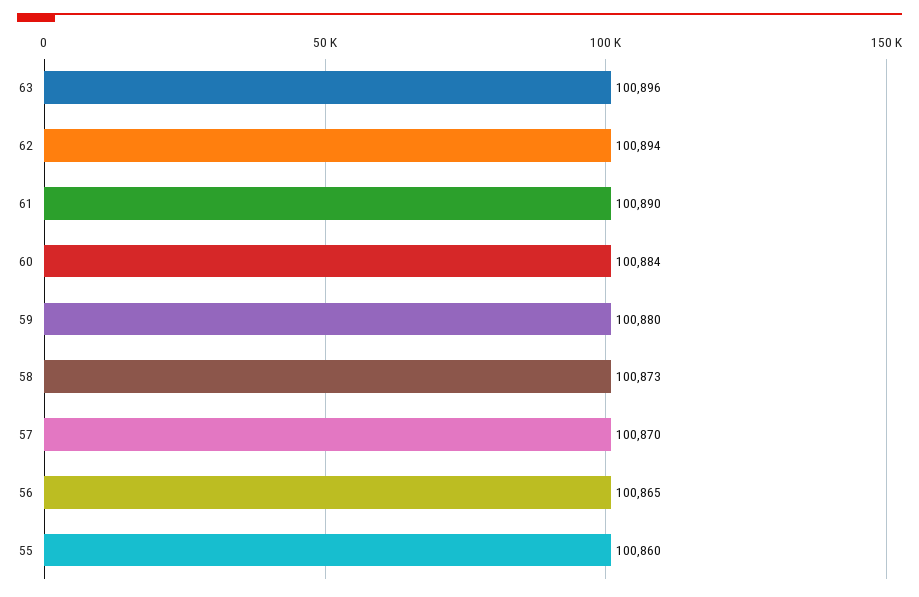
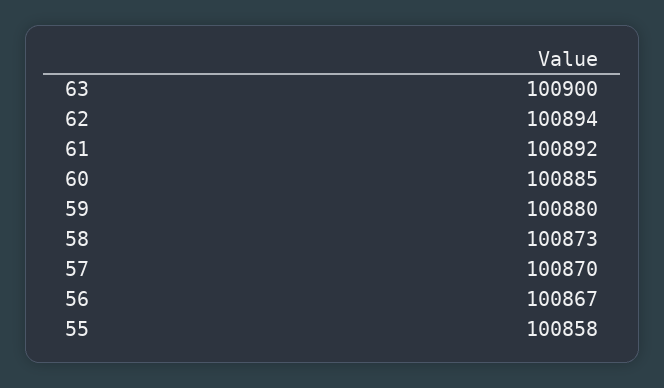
63: 100896 -> 100900
61: 100890 -> 100892
60: 100884 -> 100885
56: 100865 -> 100867
55: 100860 -> 100858

